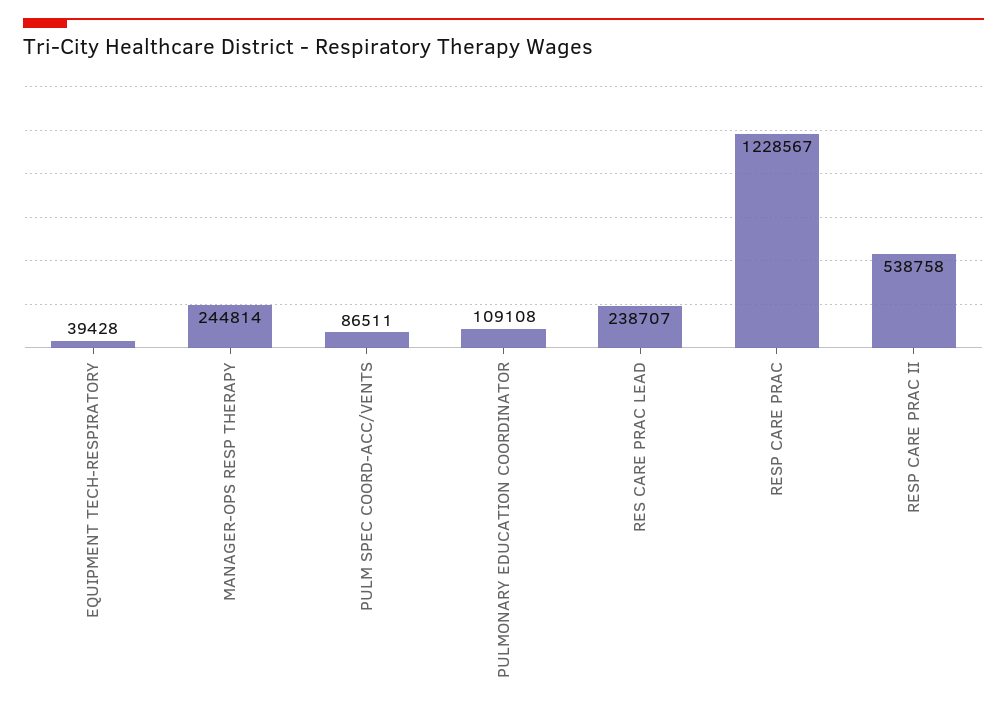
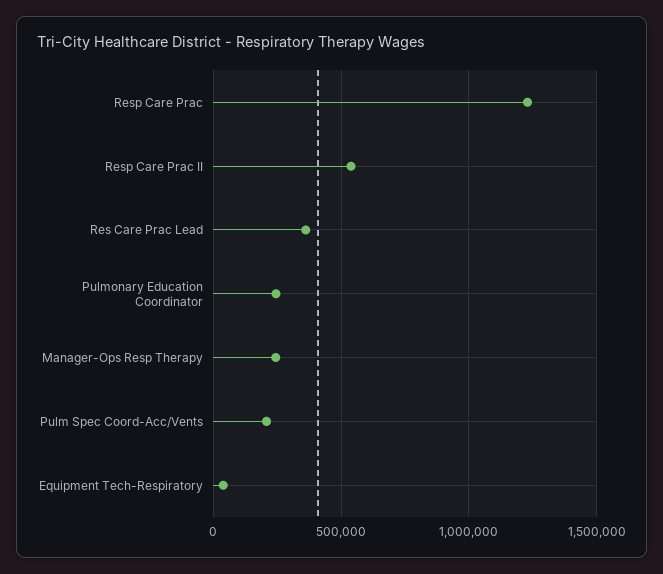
PULM SPEC COORD-ACC/VENTS: 86511 -> 200000
PULMONARY EDUCATION COORDINATOR: 109108 -> 250000
RES CARE PRAC LEAD: 238707 -> 350000

